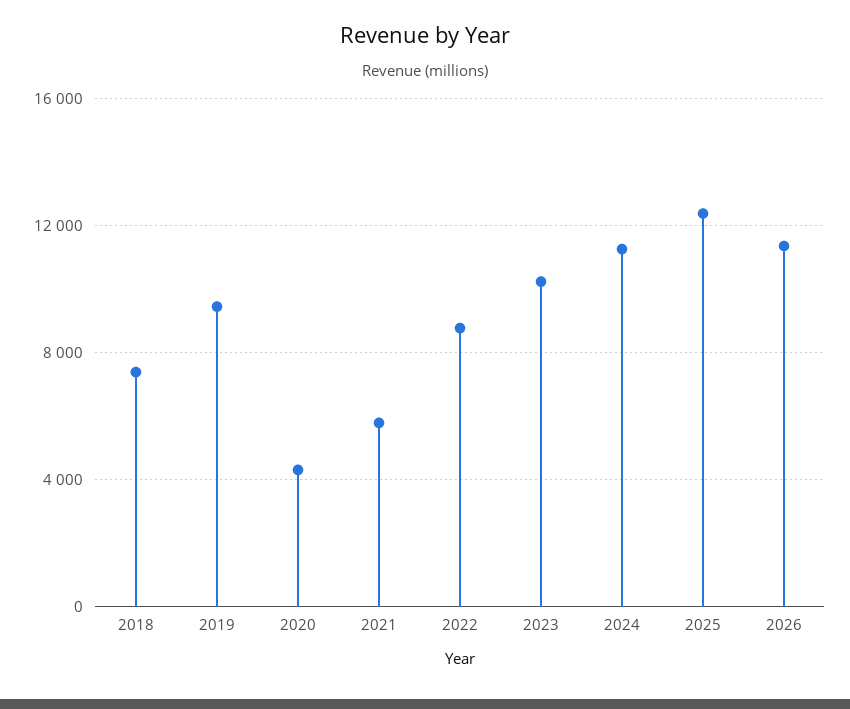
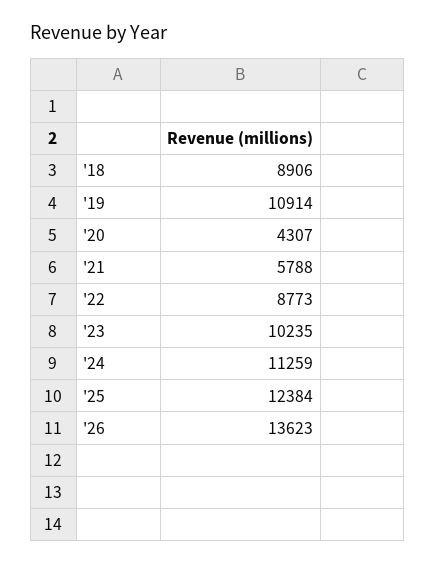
2018: 7500 -> 8906
2019: 9500 -> 10914
2026: 11500 -> 13623

